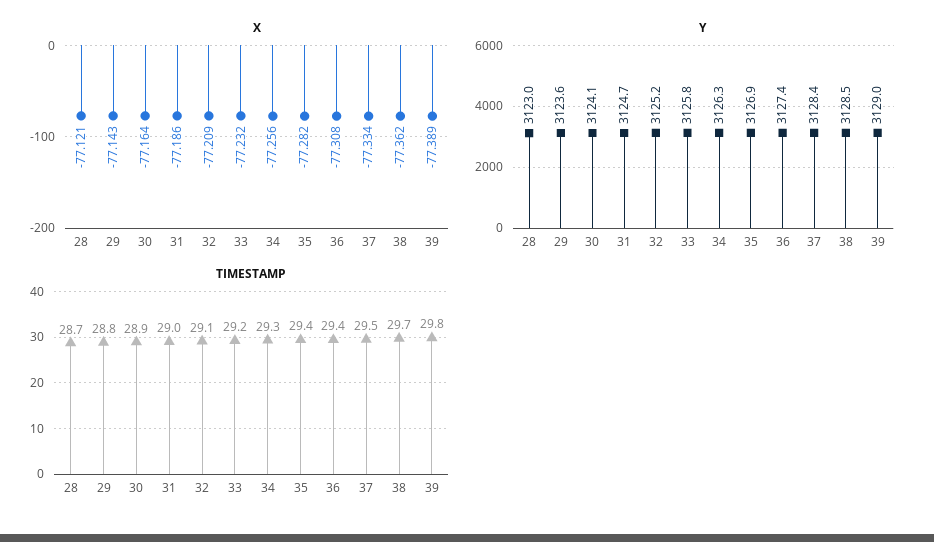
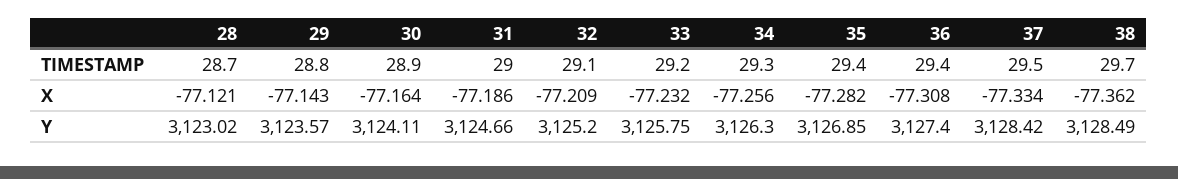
X, 39: -77.389 -> none
Y, 39: 3129 -> none
TIMESTAMP, 39: 29.8 -> none

